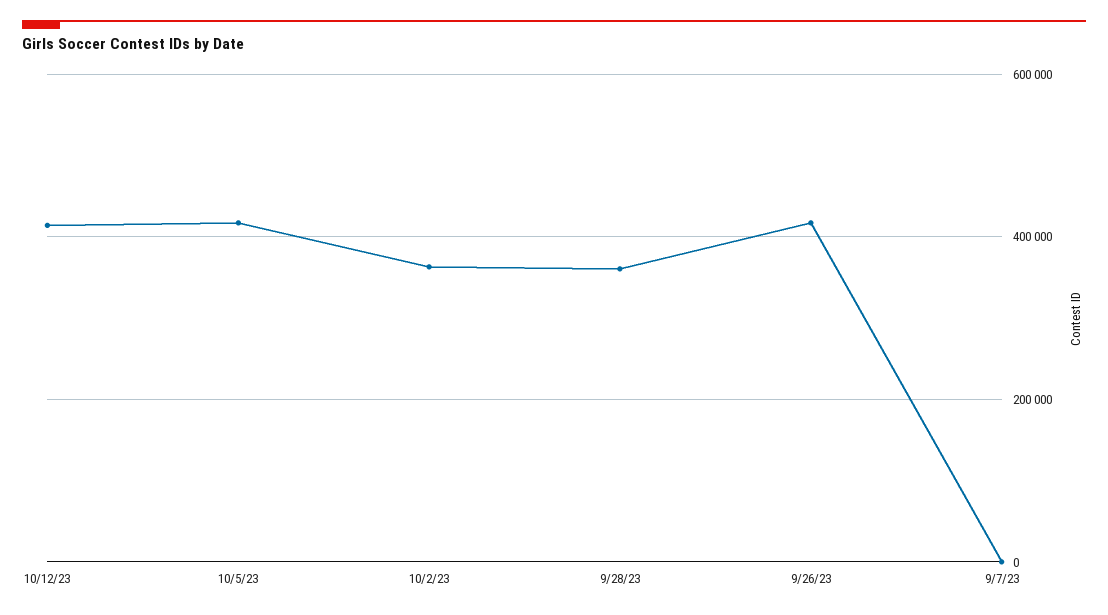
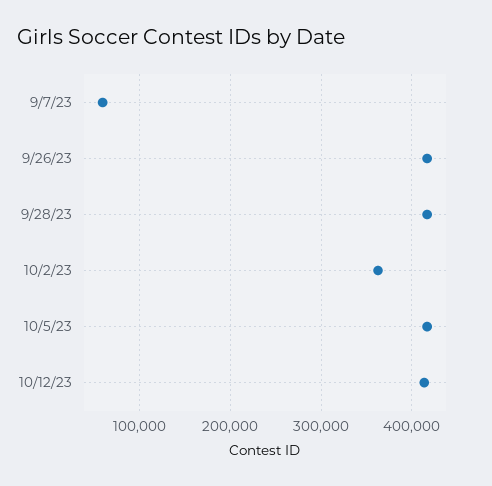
9/28/23: 360000 -> 420000
9/7/23: 0 -> 60000

